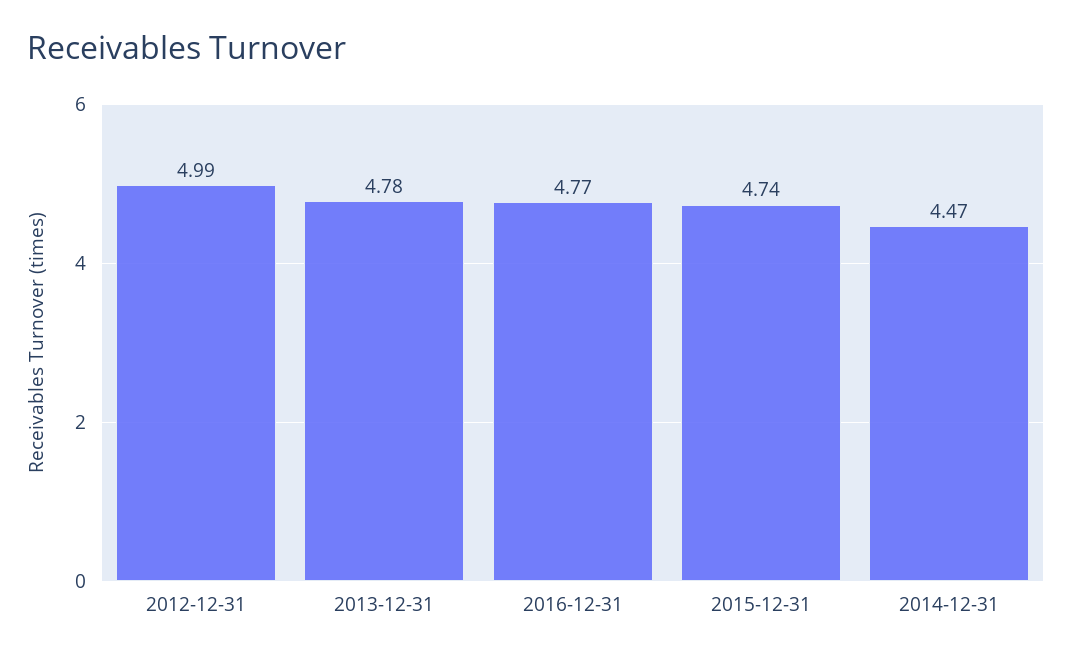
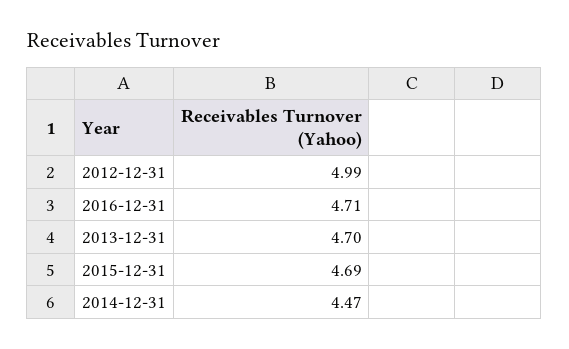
2013-12-31: 4.78 -> 4.7
2016-12-31: 4.77 -> 4.71
2015-12-31: 4.74 -> 4.69

